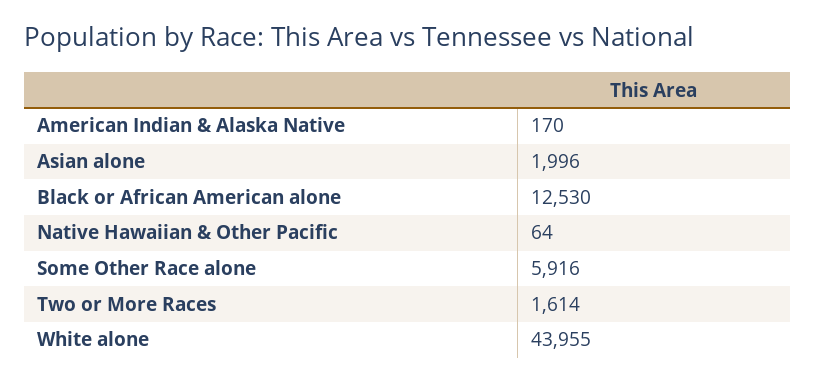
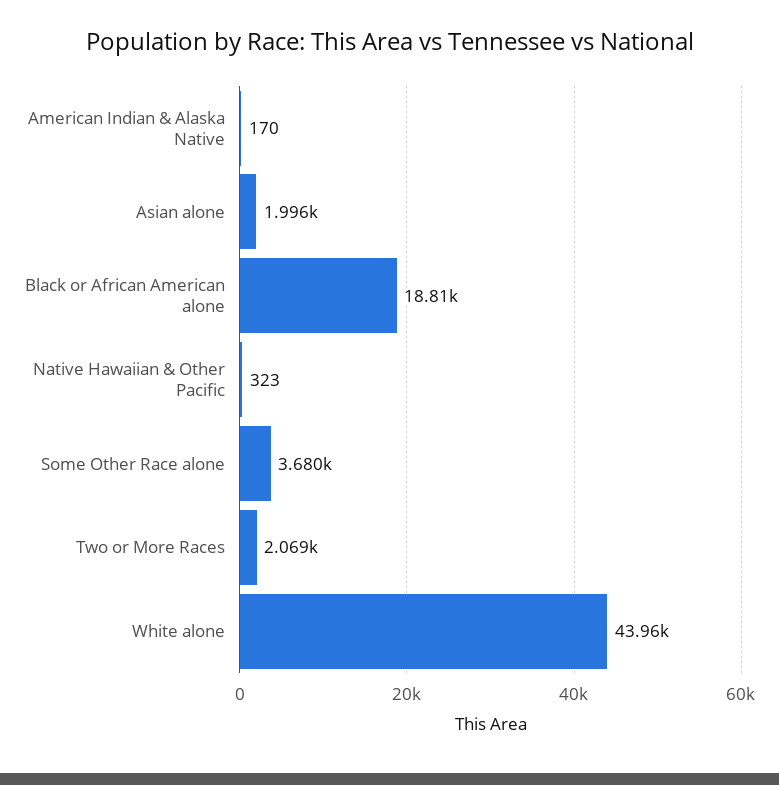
Black or African American alone: 12530 -> 18810
Native Hawaiian & Other Pacific: 64 -> 323
Some Other Race alone: 5916 -> 3680
Two or More Races: 1614 -> 2069

